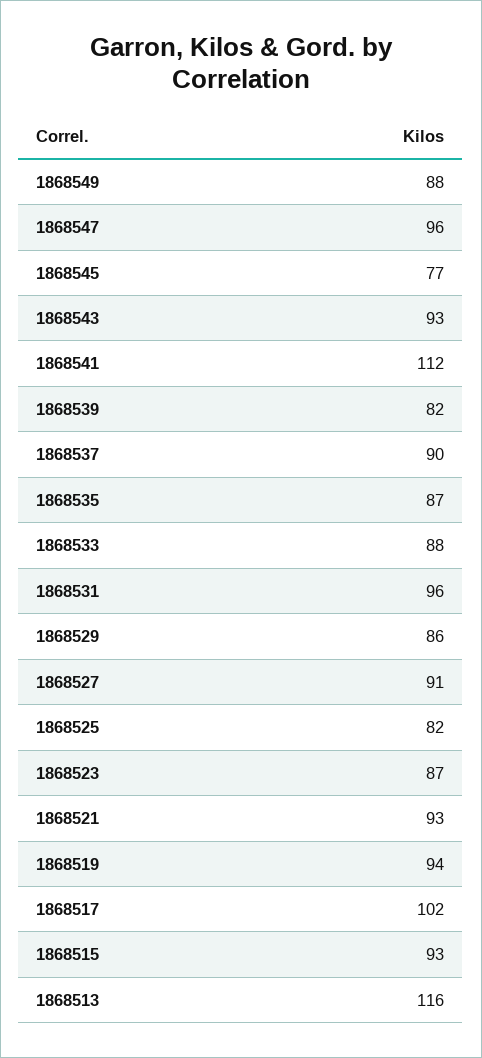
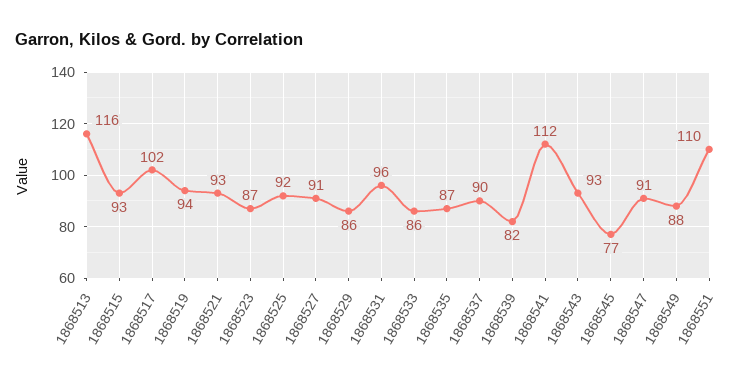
1868547: 96 -> 91
1868533: 88 -> 86
1868525: 82 -> 92
1868551: none -> 110

